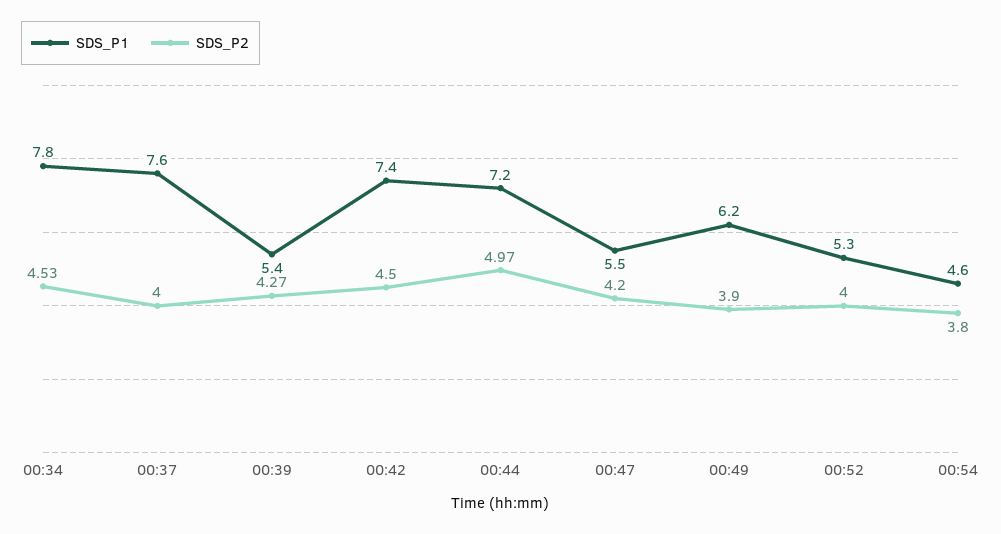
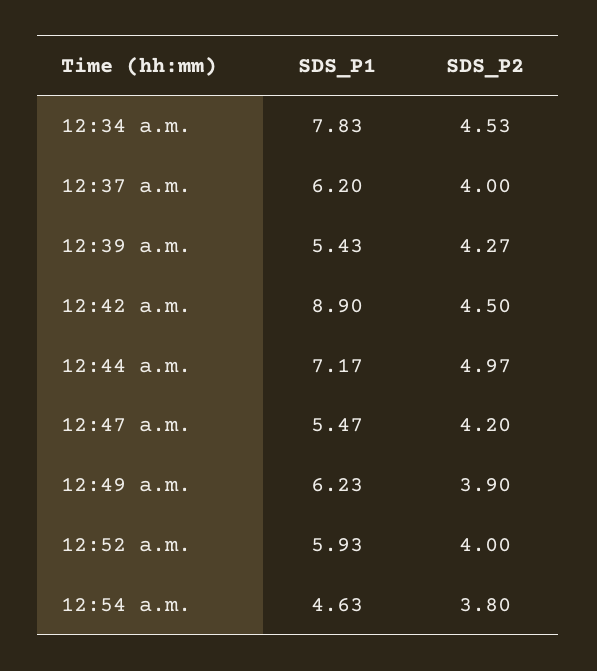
SDS_P1, 00:37: 7.6 -> 6.2
SDS_P1, 00:42: 7.4 -> 8.9
SDS_P1, 00:52: 5.3 -> 5.93

